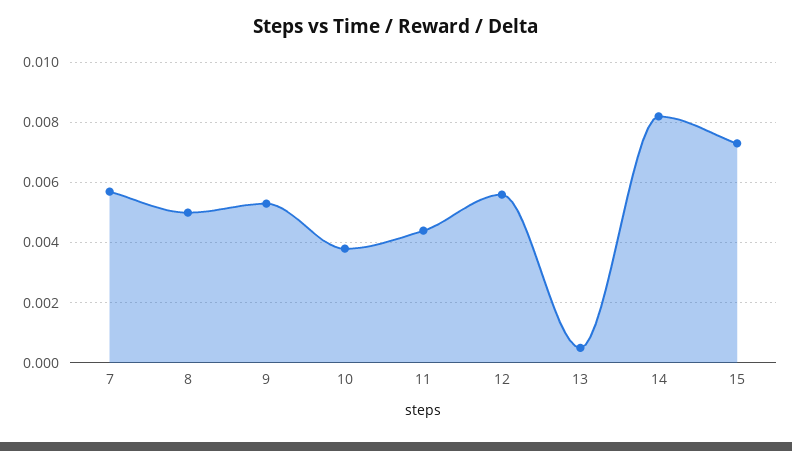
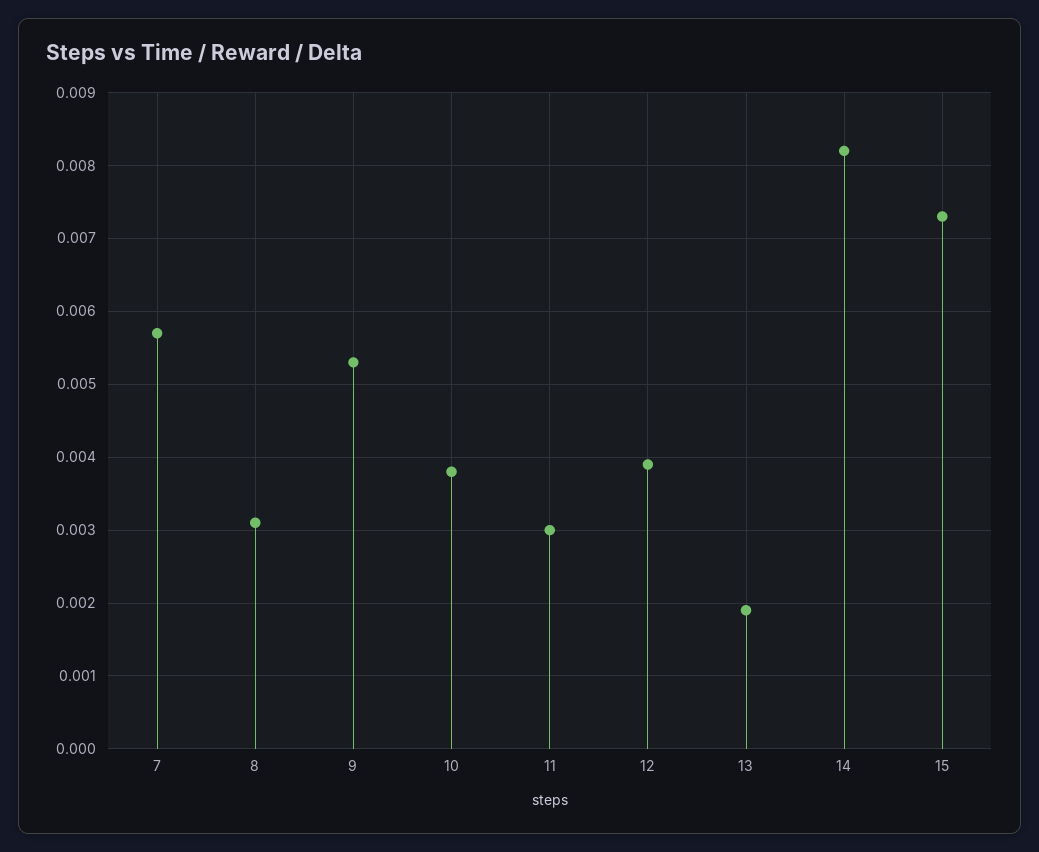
8: 0.005 -> 0.0031
11: 0.0045 -> 0.003
12: 0.0055 -> 0.0039
13: 0.0005 -> 0.0019

